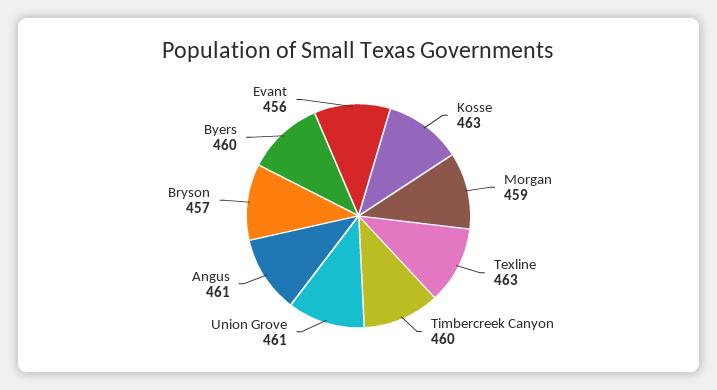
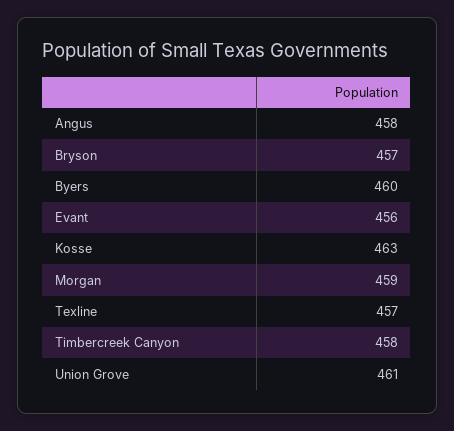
Texline: 463 -> 457
Timbercreek Canyon: 460 -> 458
Angus: 461 -> 458

